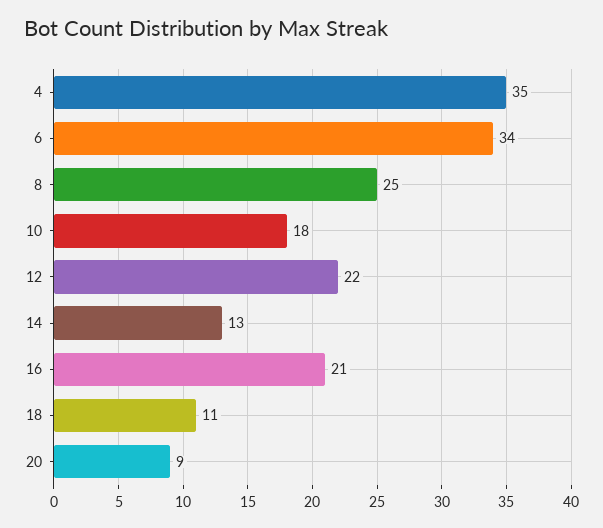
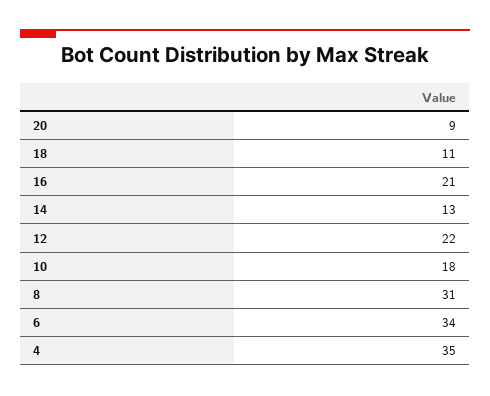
8: 25 -> 31

